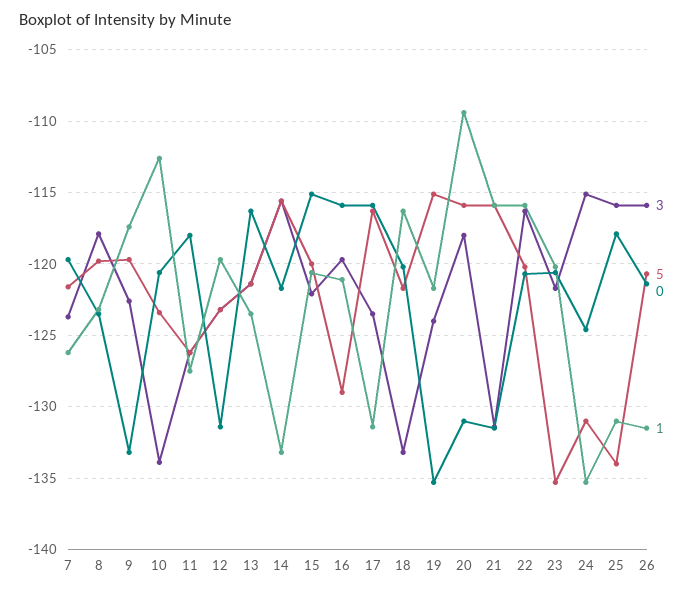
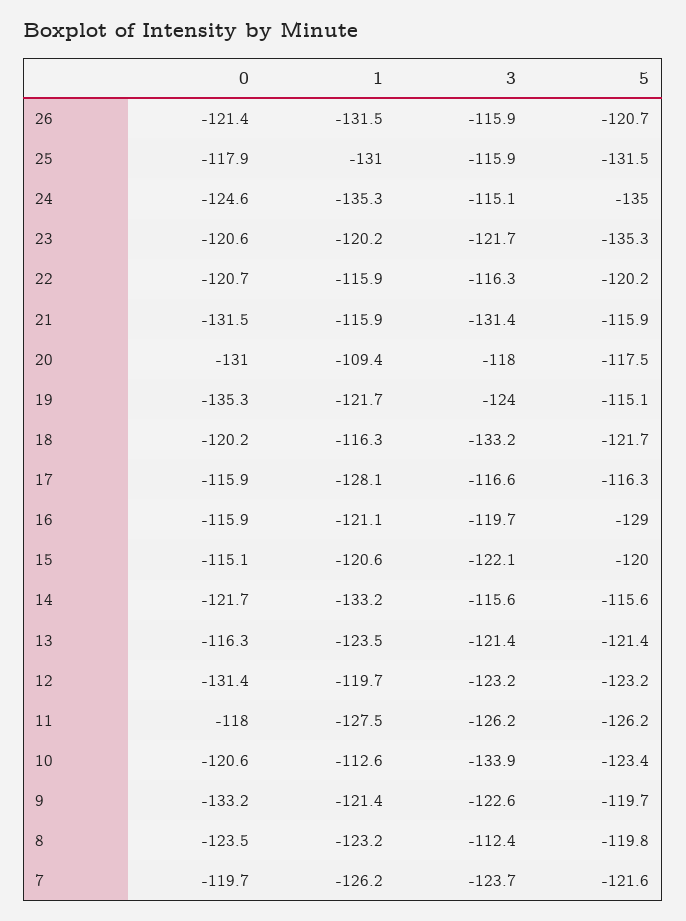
3, 8: -118 -> -112.4
1, 9: -117.5 -> -121.4
3, 17: -123.5 -> -116.6
1, 17: -131.5 -> -128.1
5, 20: -116 -> -117.5
5, 24: -131 -> -135
5, 25: -134 -> -131.5

